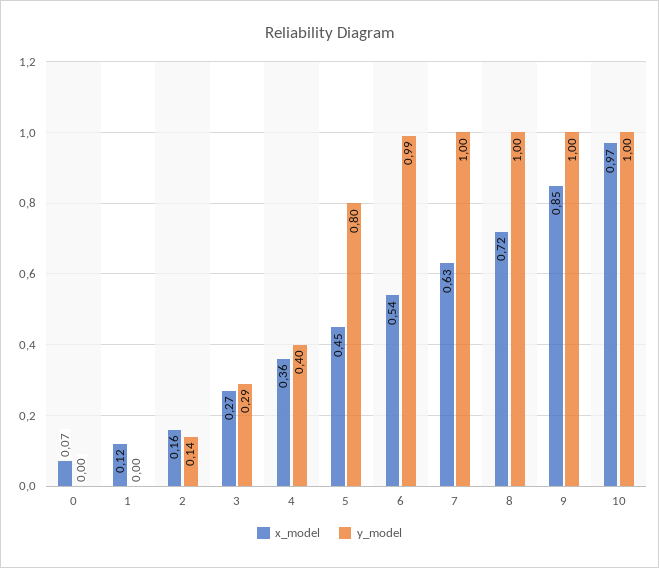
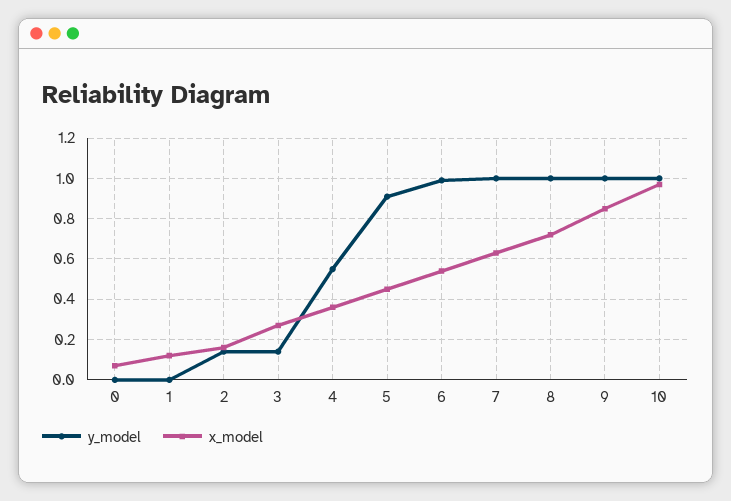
y_model, 3: 0.29 -> 0.15
y_model, 4: 0.4 -> 0.55
y_model, 5: 0.8 -> 0.9

